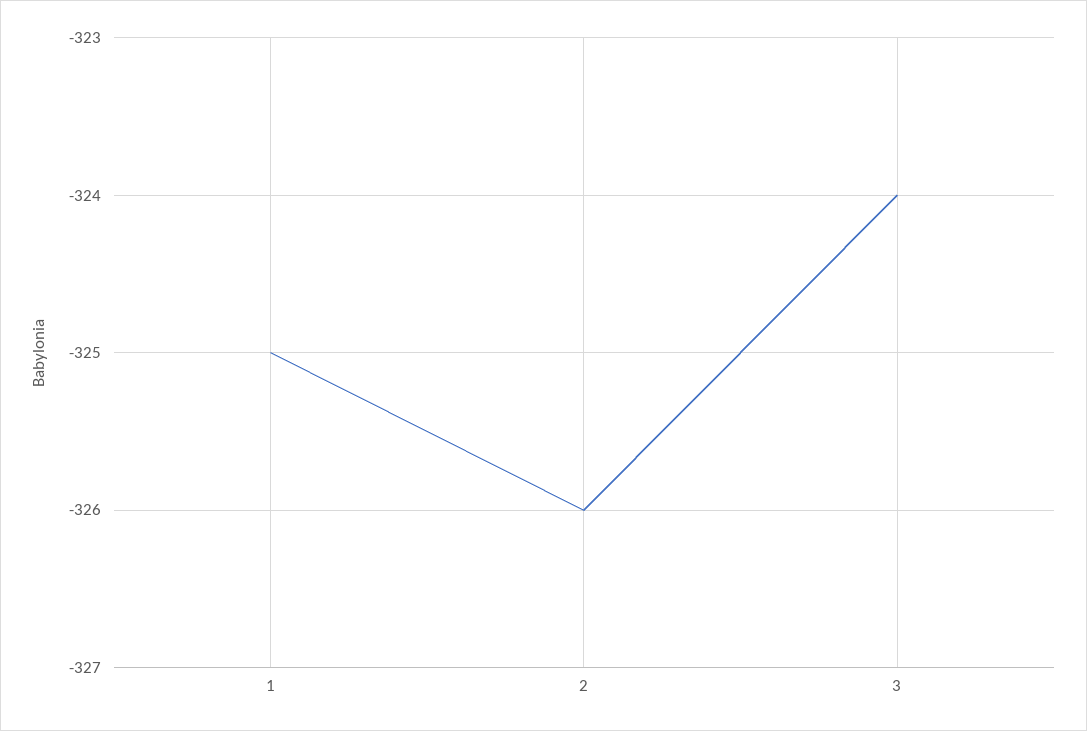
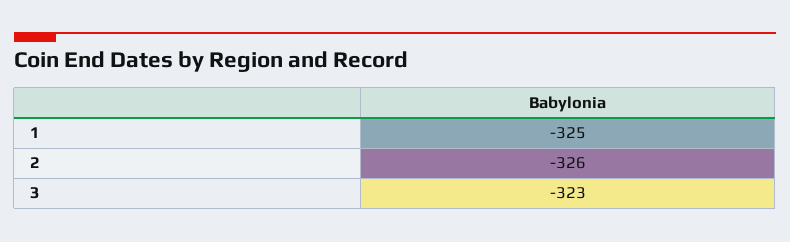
3: -324 -> -323

